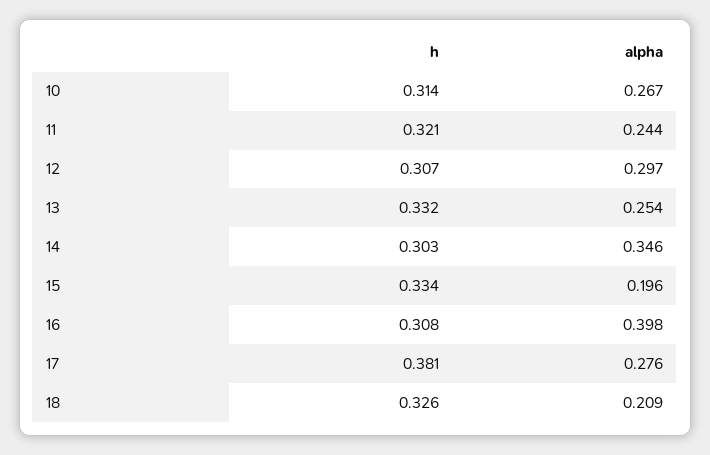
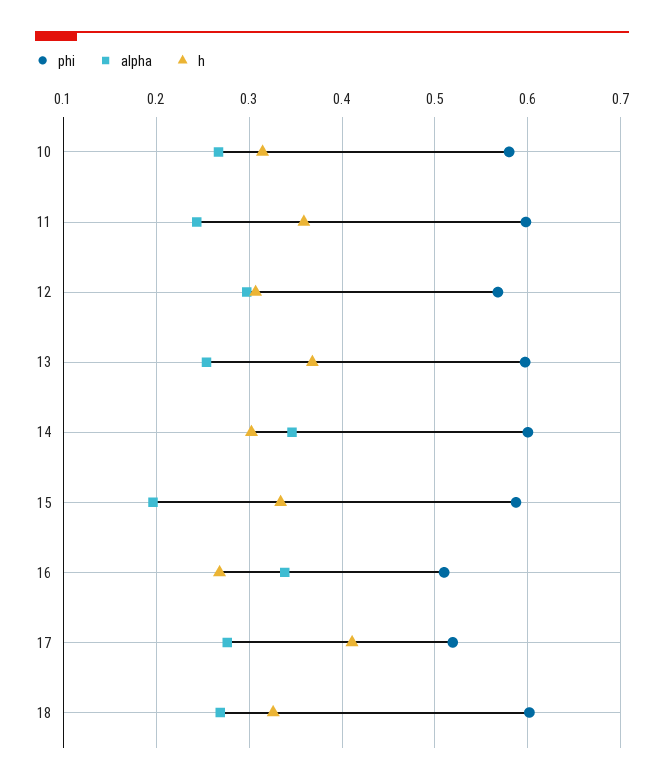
h, 11: 0.321 -> 0.36
h, 13: 0.332 -> 0.37
h, 16: 0.308 -> 0.27
alpha, 16: 0.398 -> 0.34
h, 17: 0.381 -> 0.41
alpha, 18: 0.209 -> 0.27
phi, 10: none -> 0.58
phi, 11: none -> 0.6
phi, 12: none -> 0.57
phi, 13: none -> 0.6
phi, 14: none -> 0.6
phi, 15: none -> 0.59
phi, 16: none -> 0.51
phi, 17: none -> 0.52
phi, 18: none -> 0.6

